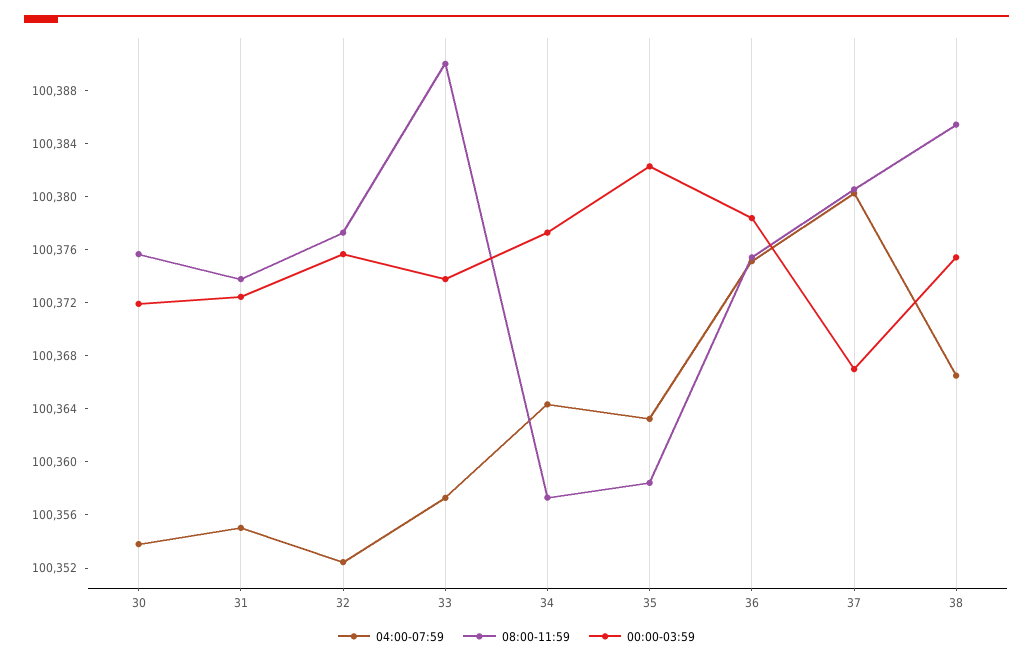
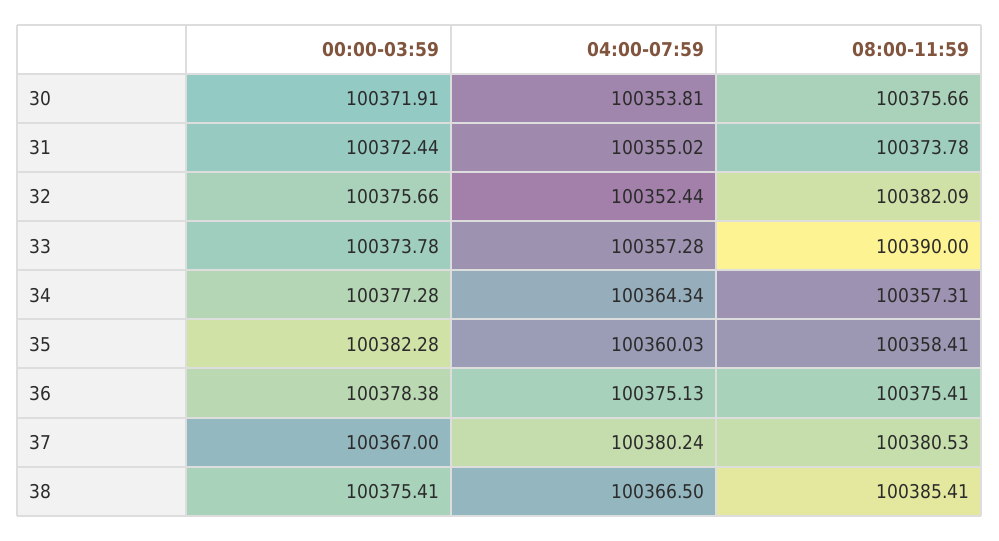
08:00-11:59, 32: 100377 -> 100382.09
04:00-07:59, 35: 100363 -> 100360.03

